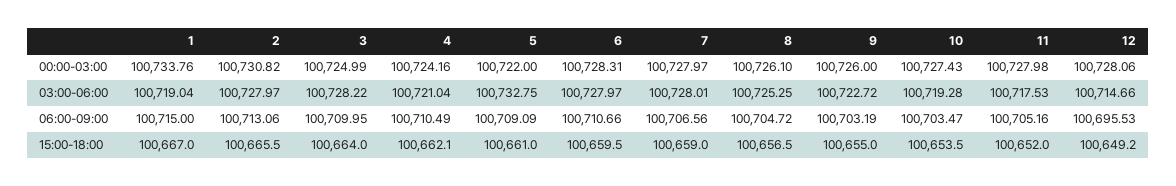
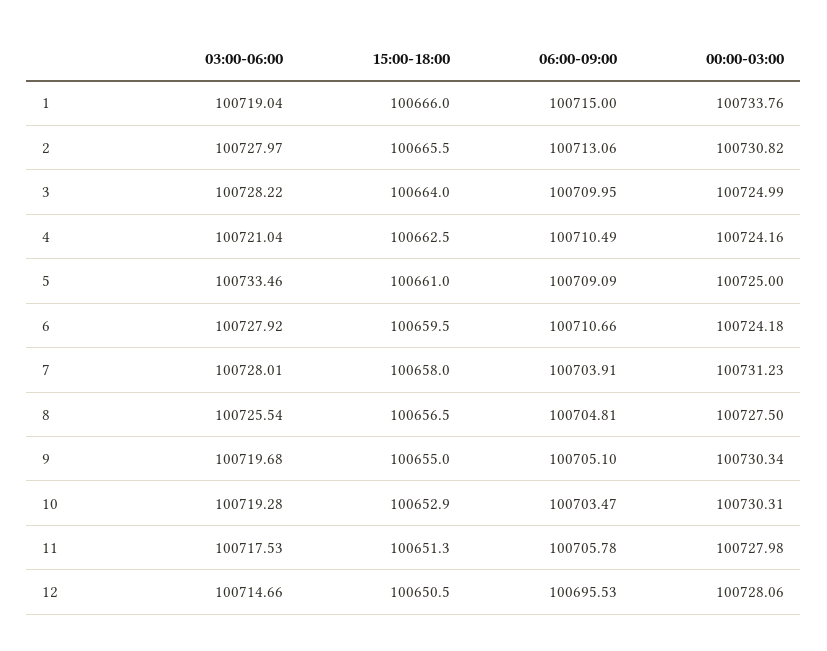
5, 00:00-03:00: 100722 -> 100725
6, 00:00-03:00: 100728.31 -> 100724.18
7, 00:00-03:00: 100727.97 -> 100731.23
8, 00:00-03:00: 100726.1 -> 100727.5
9, 00:00-03:00: 100726 -> 100730.34
10, 00:00-03:00: 100727.43 -> 100730.31
5, 03:00-06:00: 100732.75 -> 100733.46
6, 03:00-06:00: 100727.97 -> 100727.92
8, 03:00-06:00: 100725.25 -> 100725.54
9, 03:00-06:00: 100722.72 -> 100719.68
7, 06:00-09:00: 100706.56 -> 100703.91
8, 06:00-09:00: 100704.72 -> 100704.81
9, 06:00-09:00: 100703.19 -> 100705.1
11, 06:00-09:00: 100705.16 -> 100705.78
1, 15:00-18:00: 100667 -> 100666
4, 15:00-18:00: 100662.1 -> 100662.5
7, 15:00-18:00: 100659 -> 100658
10, 15:00-18:00: 100653.5 -> 100652.9
11, 15:00-18:00: 100652 -> 100651.3
12, 15:00-18:00: 100649.2 -> 100650.5

